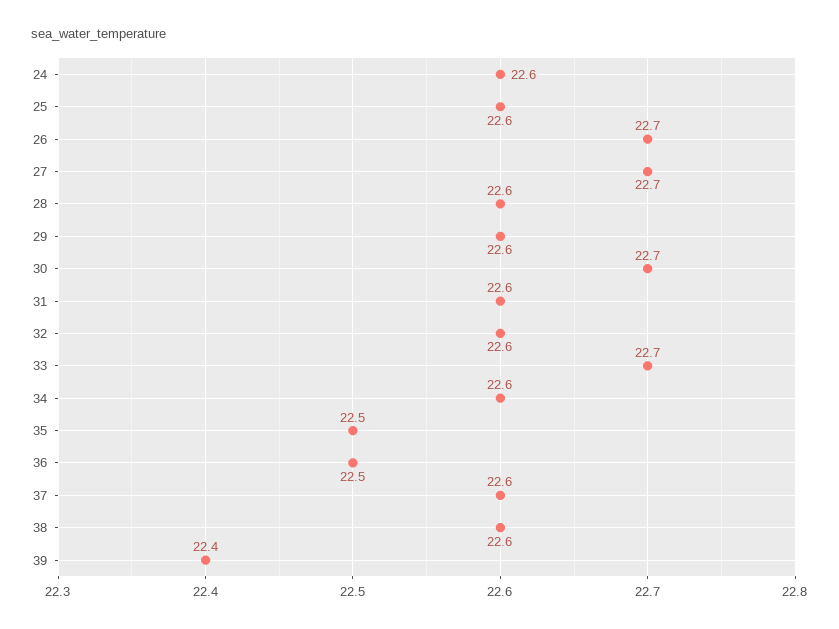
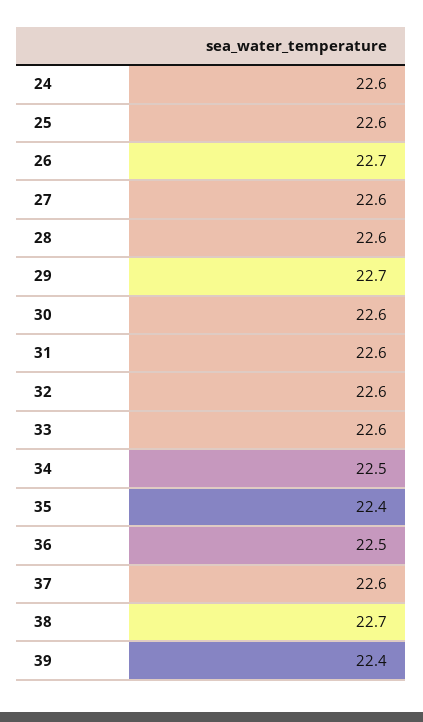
27: 22.7 -> 22.6
29: 22.6 -> 22.7
30: 22.7 -> 22.6
33: 22.7 -> 22.6
34: 22.6 -> 22.5
35: 22.5 -> 22.4
38: 22.6 -> 22.7

